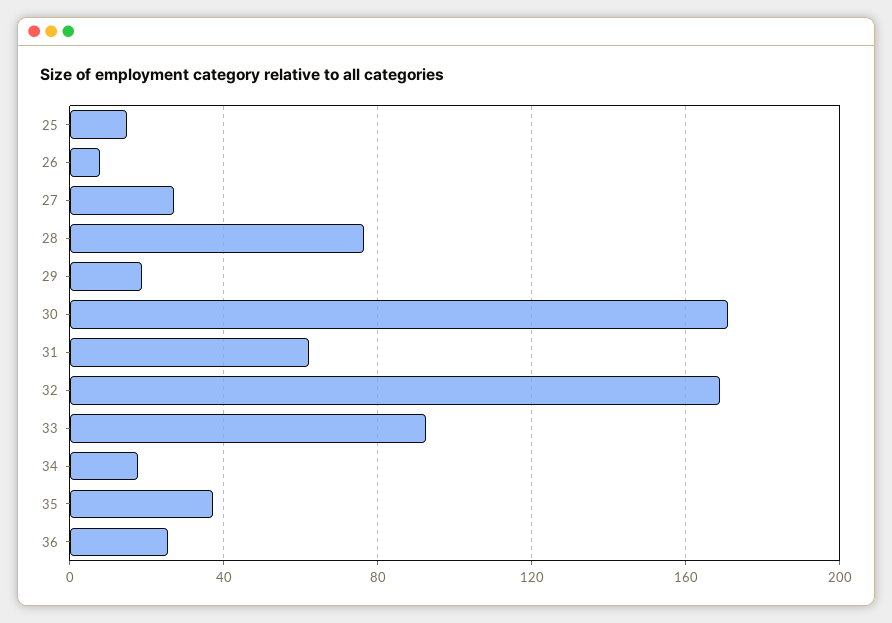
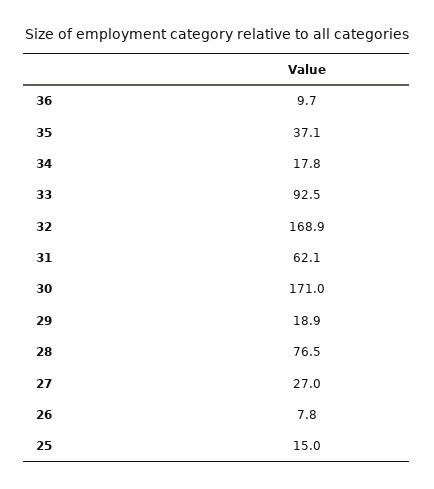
36: 25 -> 9.7

